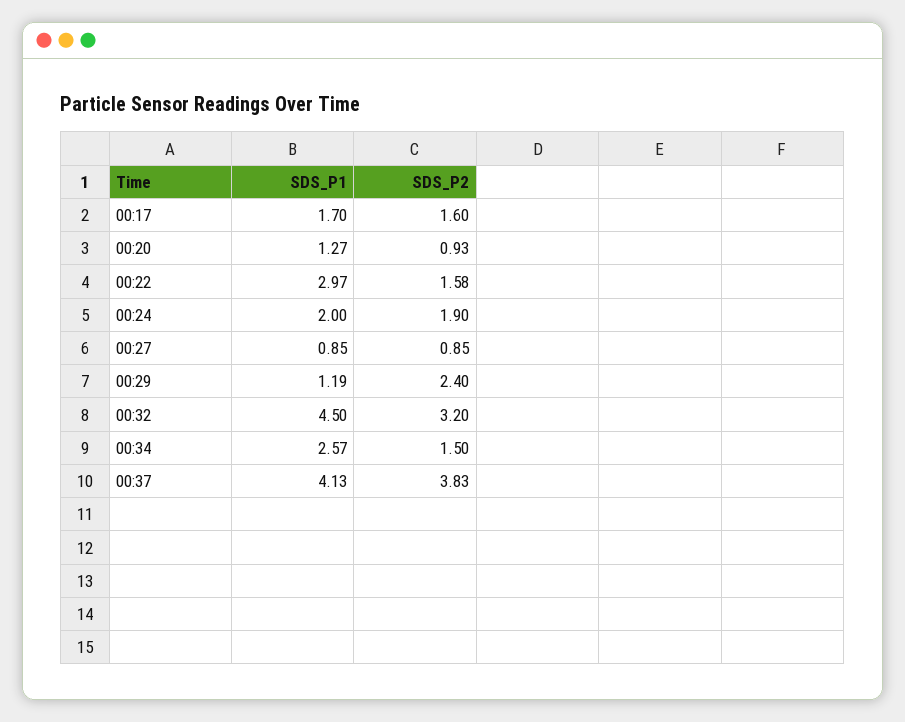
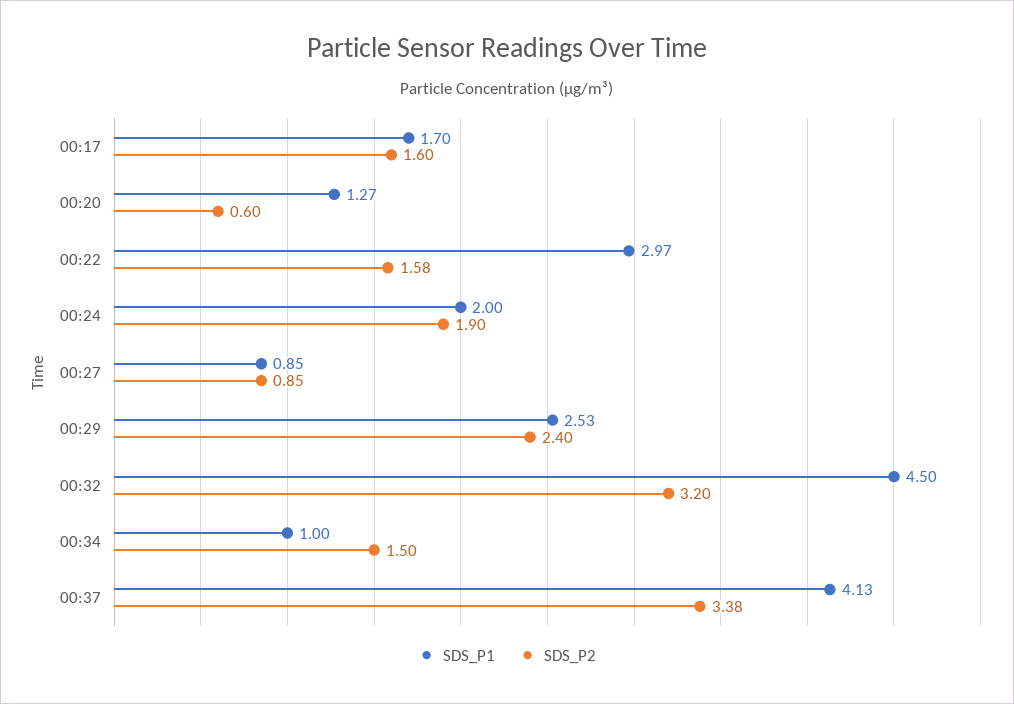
SDS_P2, 00:20: 0.93 -> 0.6
SDS_P1, 00:29: 1.19 -> 2.53
SDS_P1, 00:34: 2.57 -> 1
SDS_P2, 00:37: 3.83 -> 3.38

